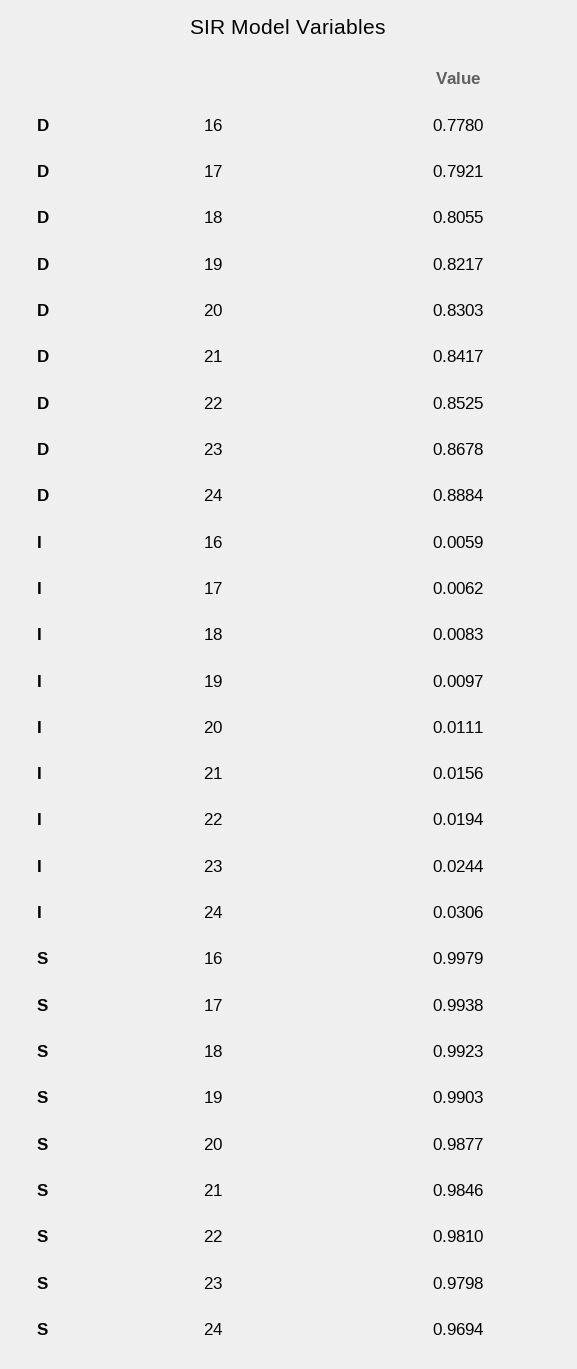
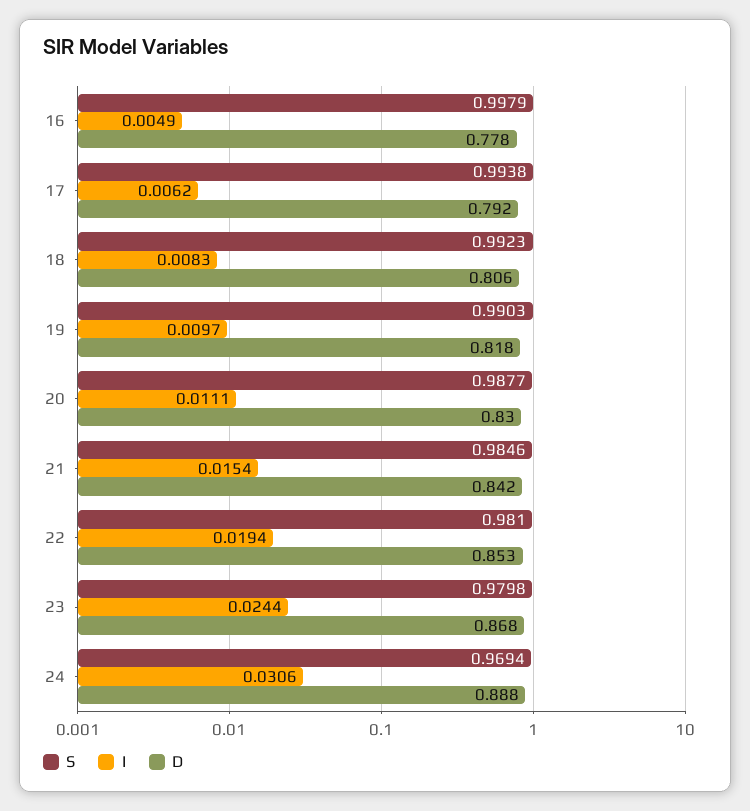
D, 19: 0.8217 -> 0.818
I, 16: 0.0059 -> 0.0049
I, 21: 0.0156 -> 0.0154

